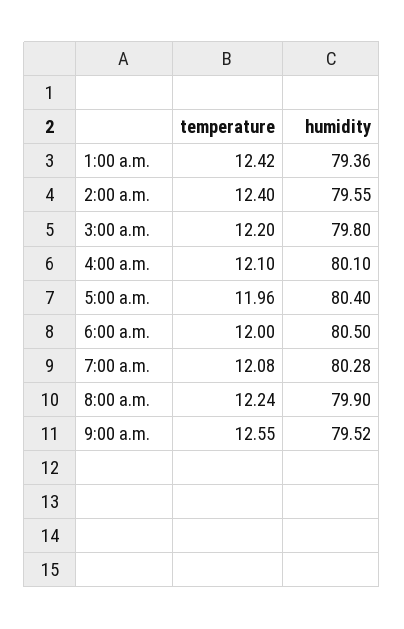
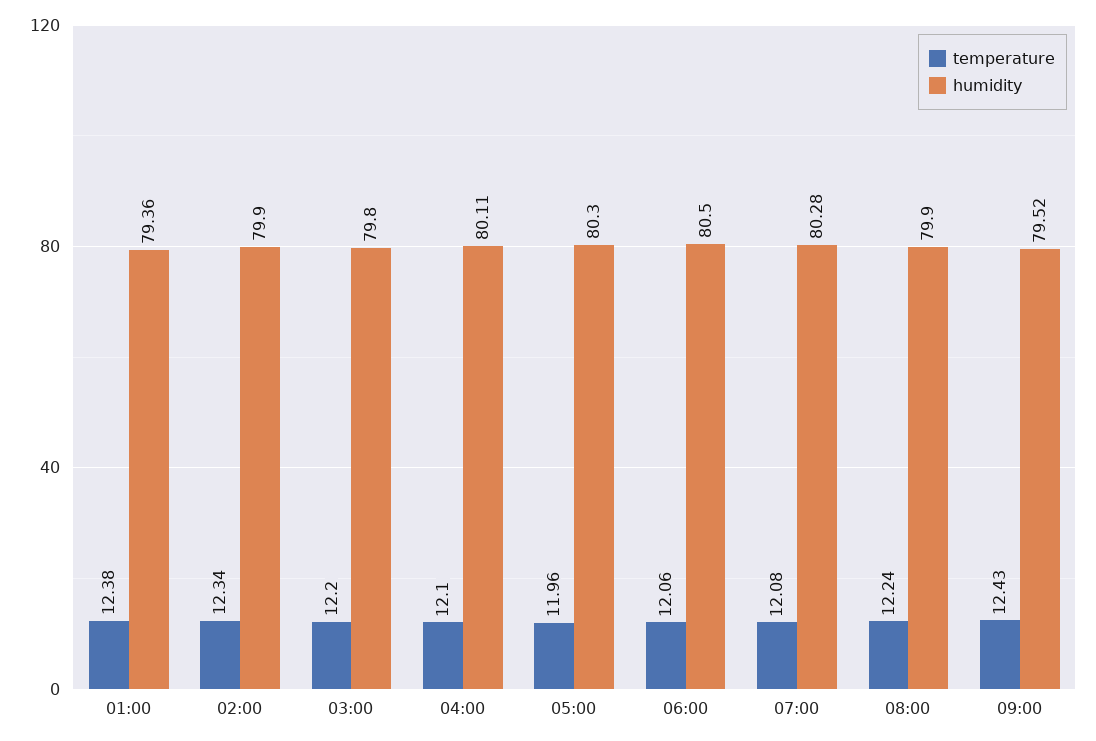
temperature, 1:00 a.m.: 12.42 -> 12.38
temperature, 2:00 a.m.: 12.4 -> 12.34
humidity, 2:00 a.m.: 79.55 -> 79.9
humidity, 4:00 a.m.: 80.1 -> 80.11
humidity, 5:00 a.m.: 80.4 -> 80.3
temperature, 6:00 a.m.: 12 -> 12.06
temperature, 9:00 a.m.: 12.55 -> 12.43

